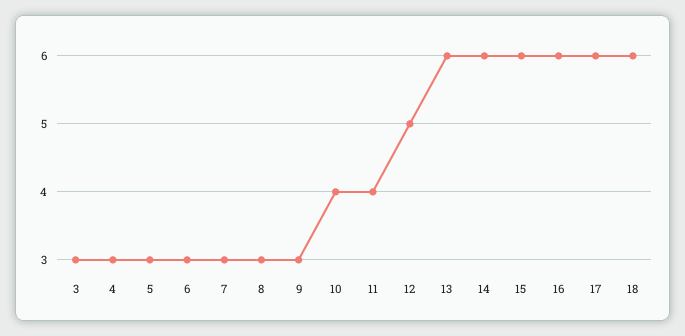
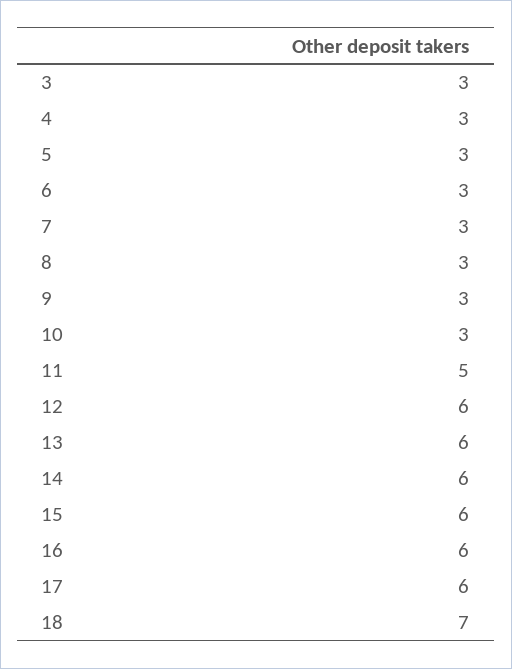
10: 4 -> 3
11: 4 -> 5
12: 5 -> 6
18: 6 -> 7

